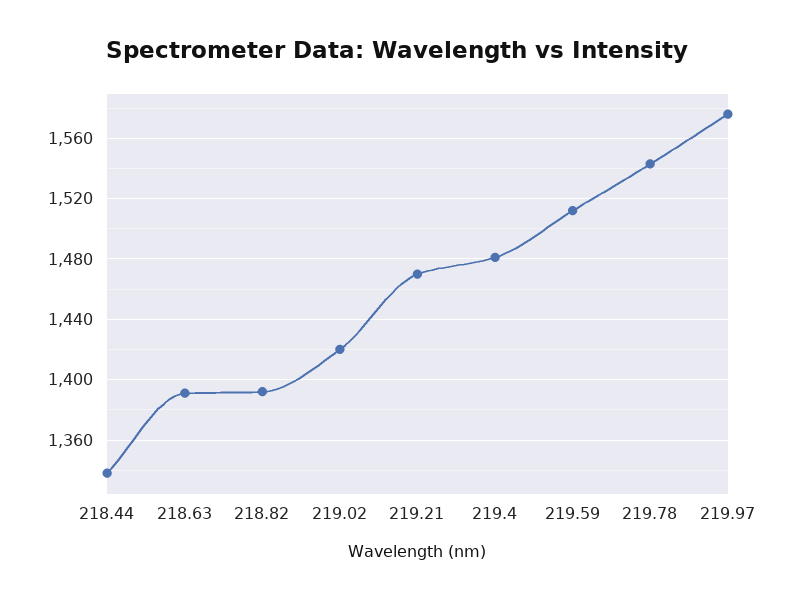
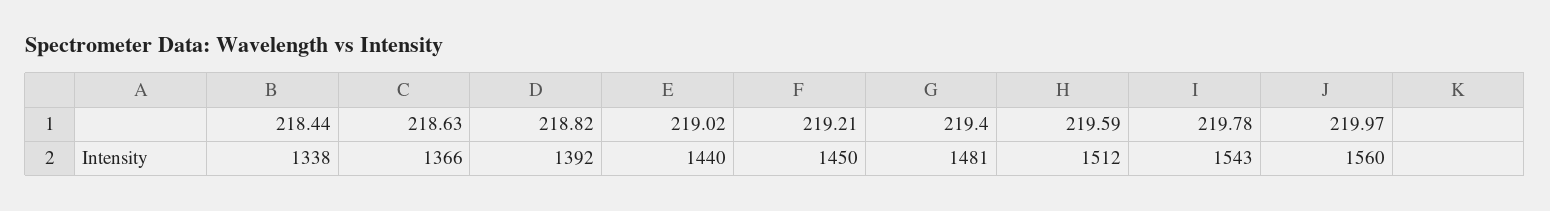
218.63: 1390 -> 1366
219.02: 1420 -> 1440
219.21: 1470 -> 1450
219.97: 1575 -> 1560

